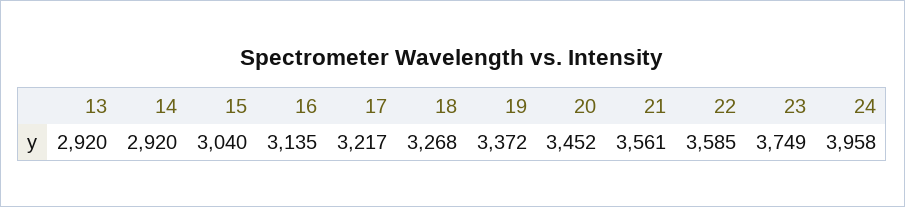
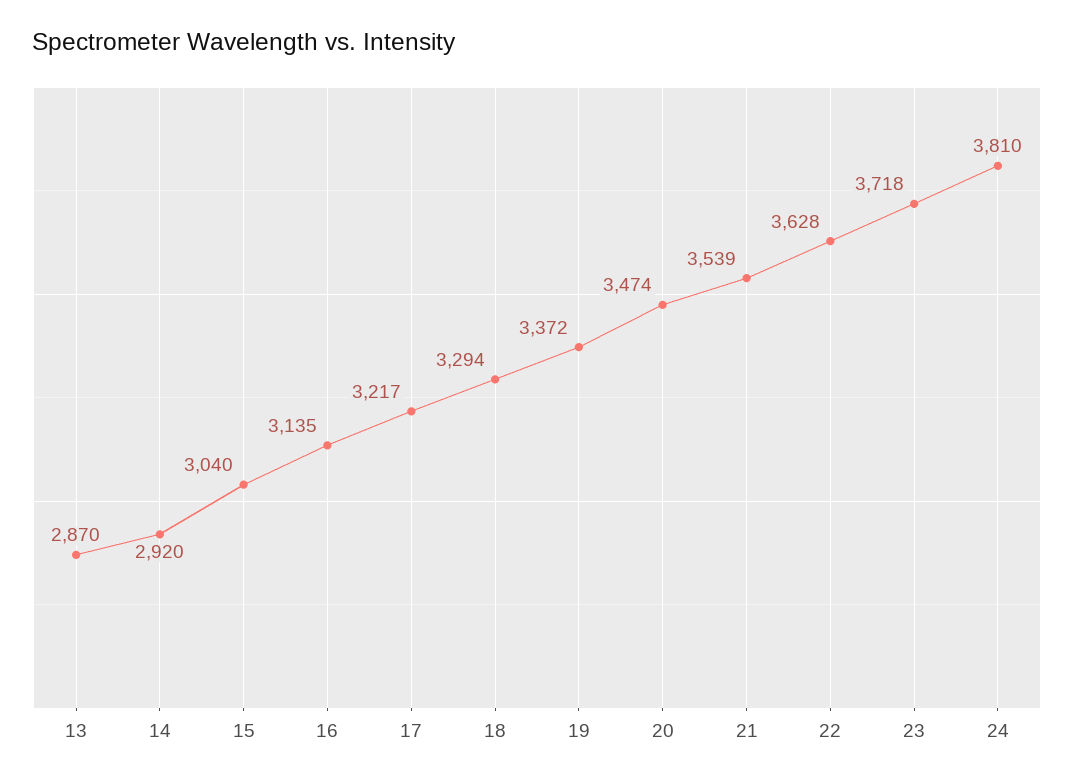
13: 2920 -> 2870
18: 3268 -> 3294
20: 3452 -> 3474
21: 3561 -> 3539
22: 3585 -> 3628
23: 3749 -> 3718
24: 3958 -> 3810

